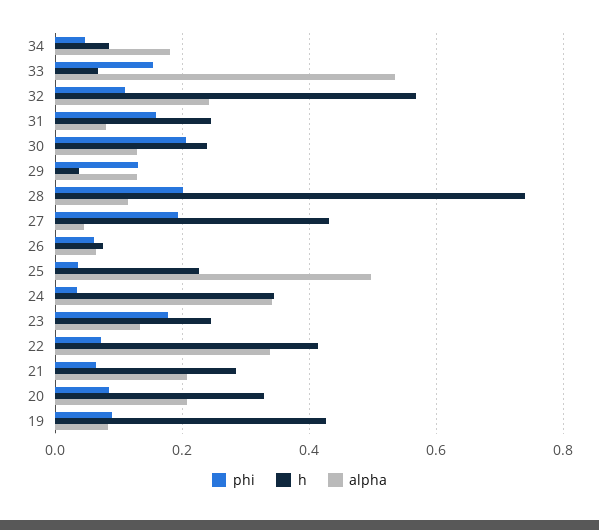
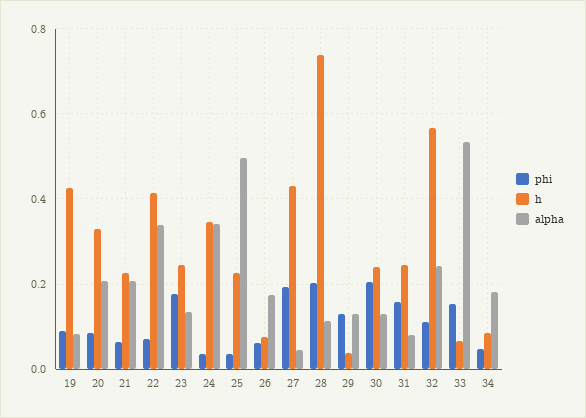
alpha, 26: 0.06 -> 0.18
h, 21: 0.28 -> 0.22

